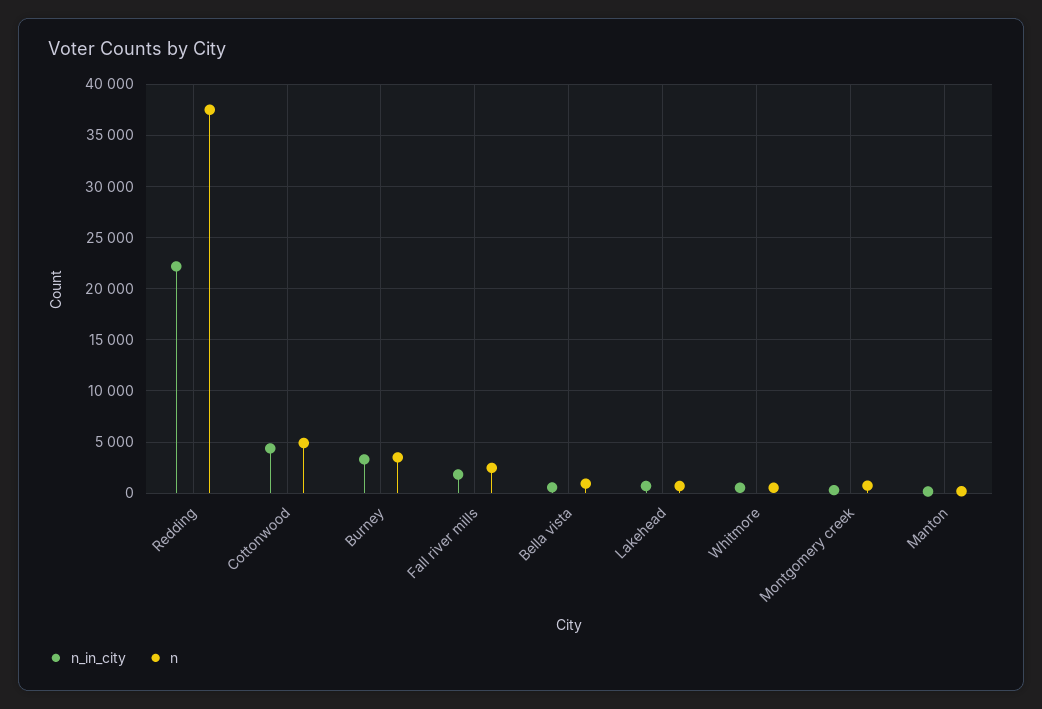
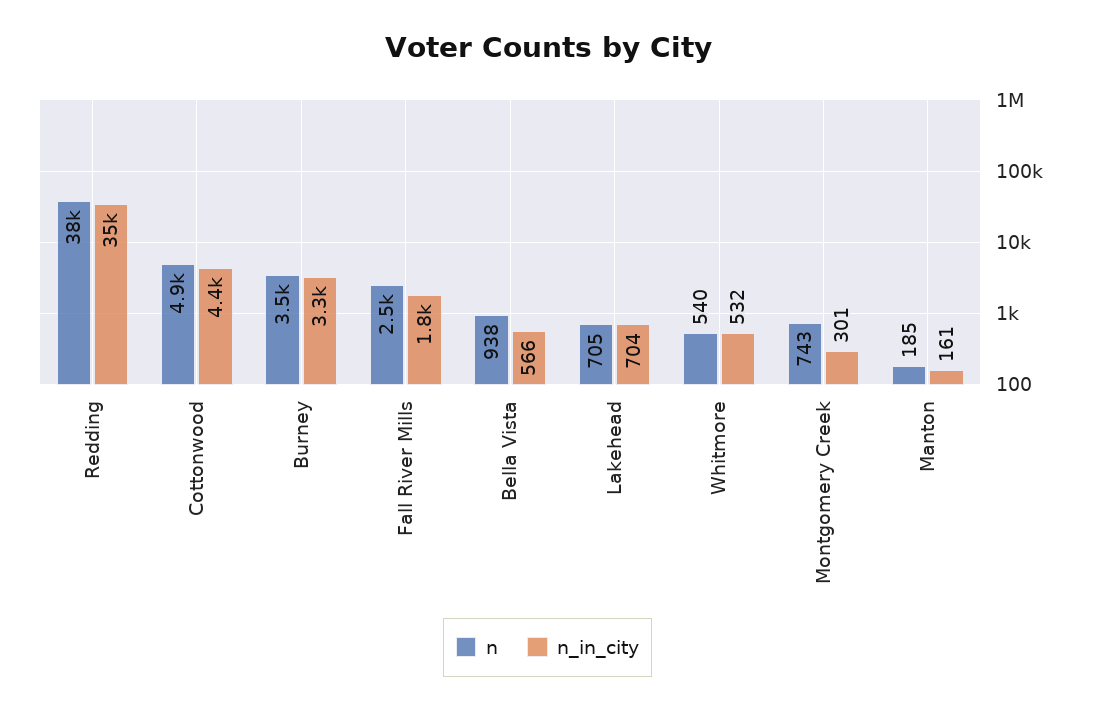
n_in_city, Redding: 22000 -> 35000

